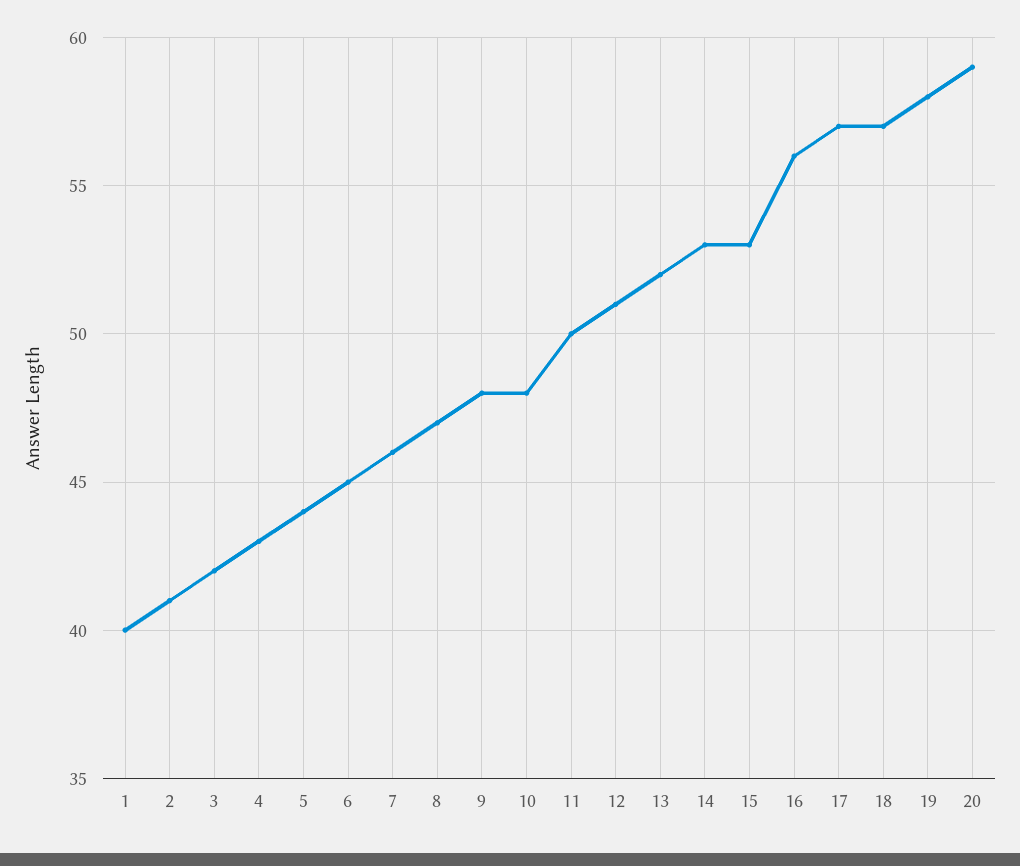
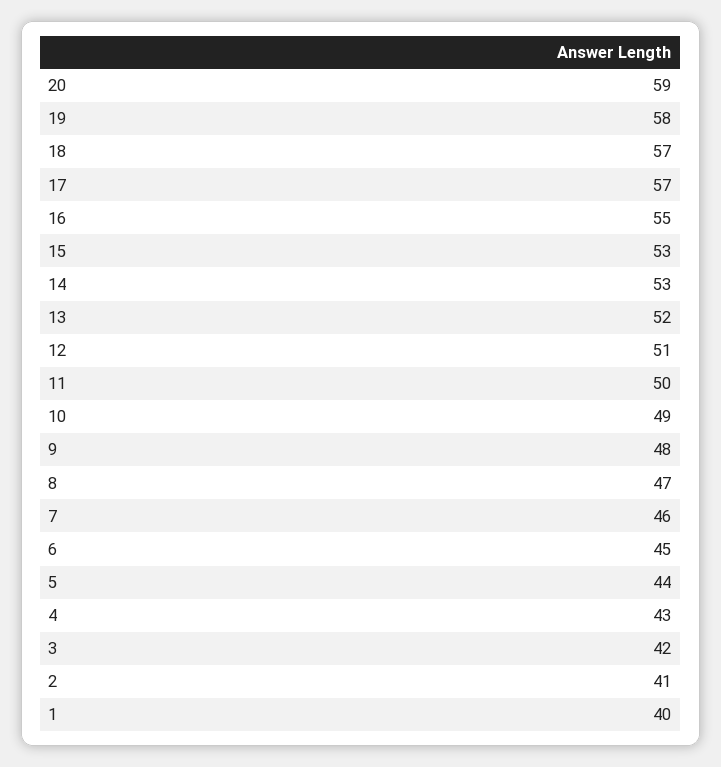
10: 48 -> 49
16: 56 -> 55

